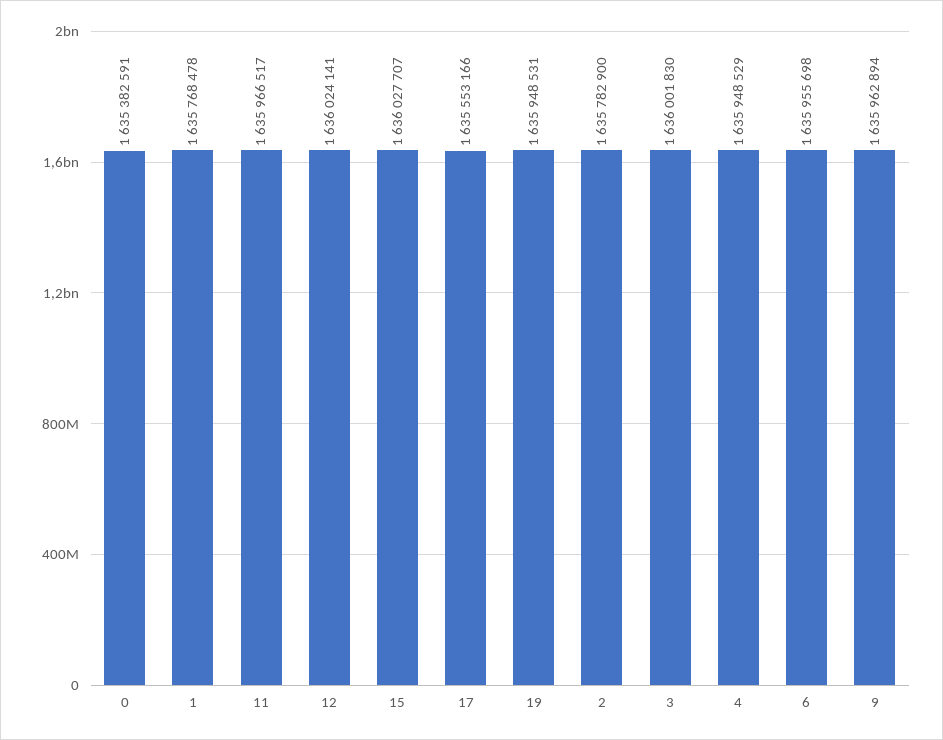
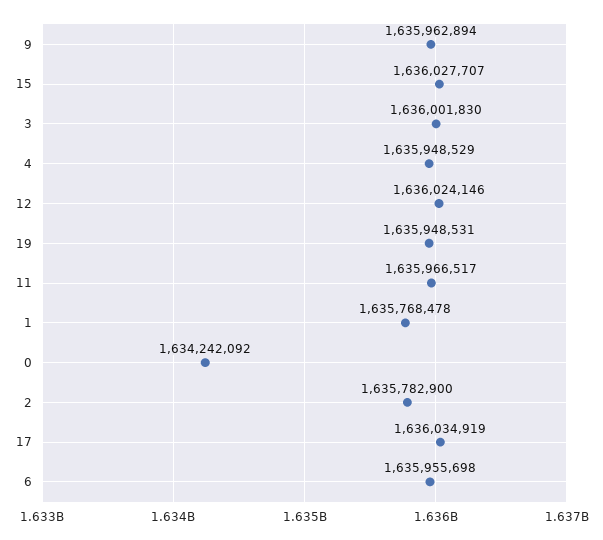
0: 1635382591 -> 1634242092
12: 1636024141 -> 1636024146
17: 1635553166 -> 1636034919

